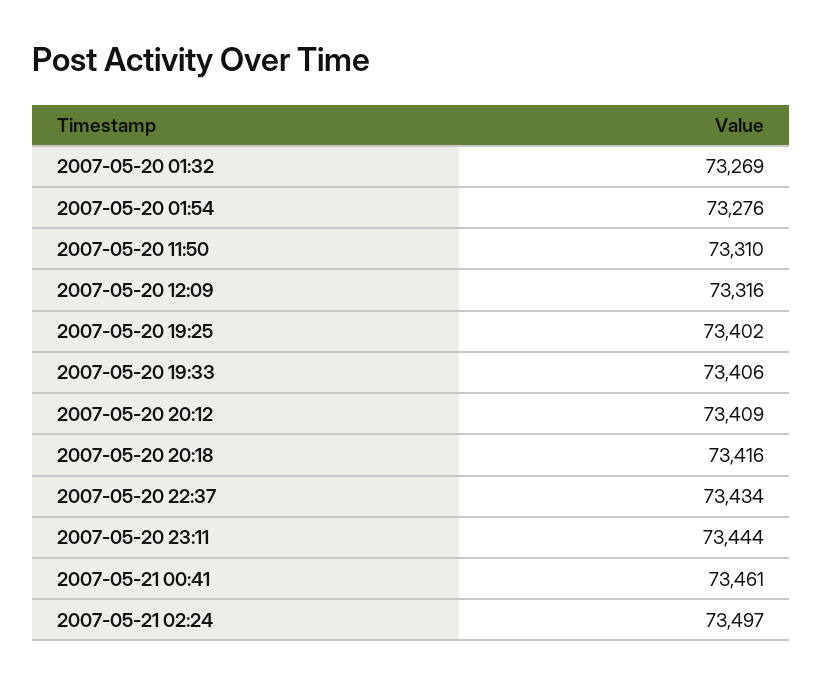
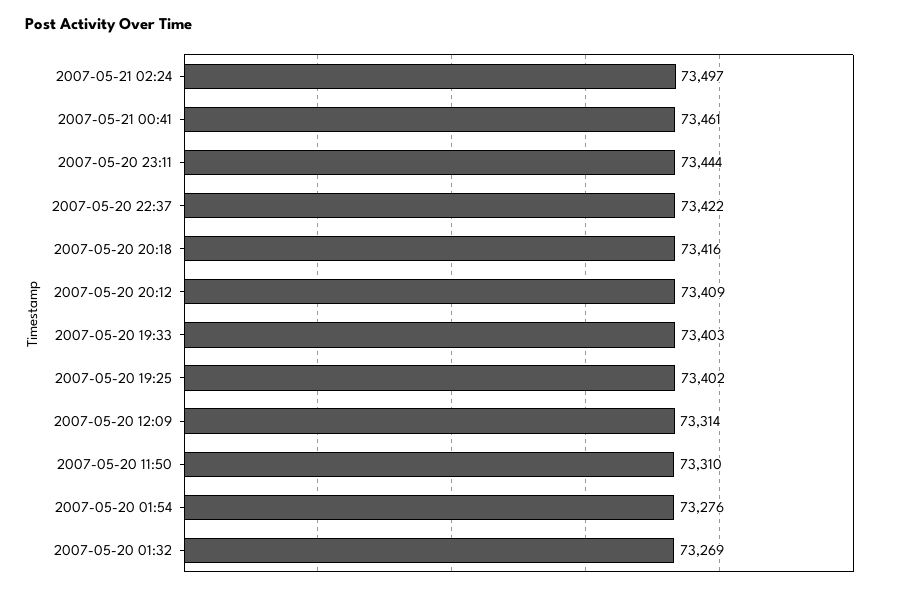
2007-05-20 12:09: 73316 -> 73314
2007-05-20 19:33: 73406 -> 73403
2007-05-20 22:37: 73434 -> 73422

